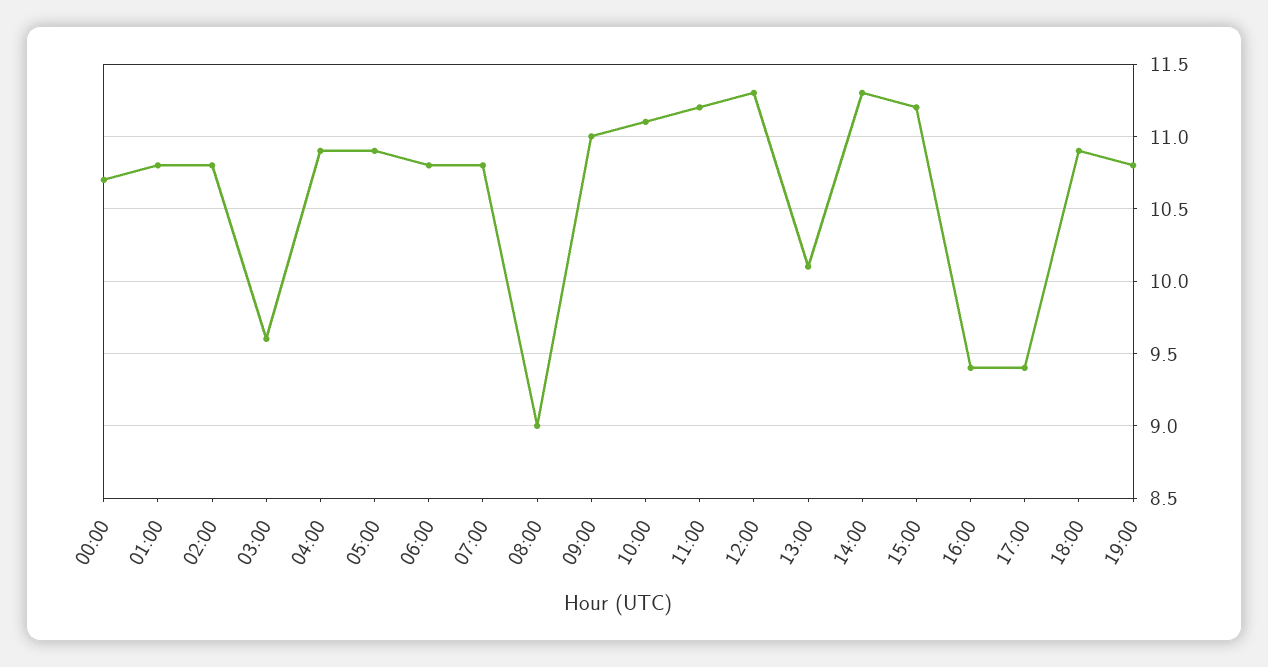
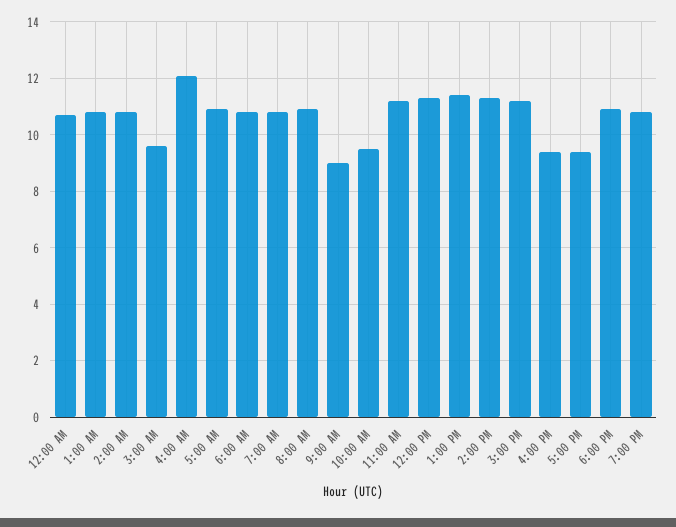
04:00: 10.9 -> 12
08:00: 9 -> 11
09:00: 11 -> 9
10:00: 11.1 -> 9.5
13:00: 10.1 -> 11.5

